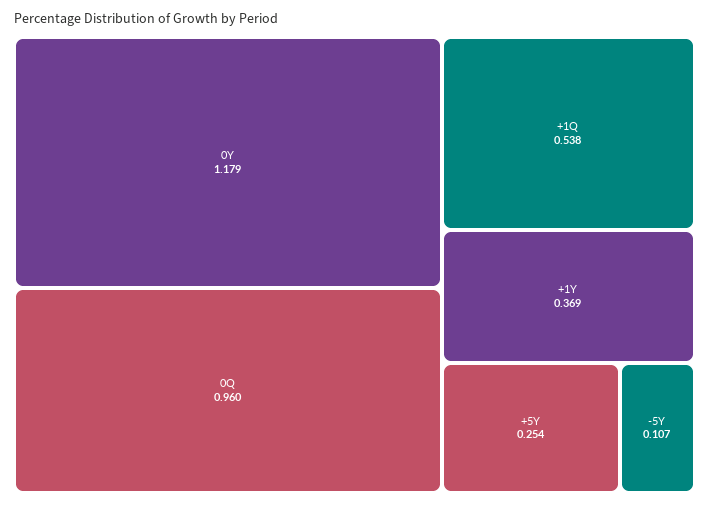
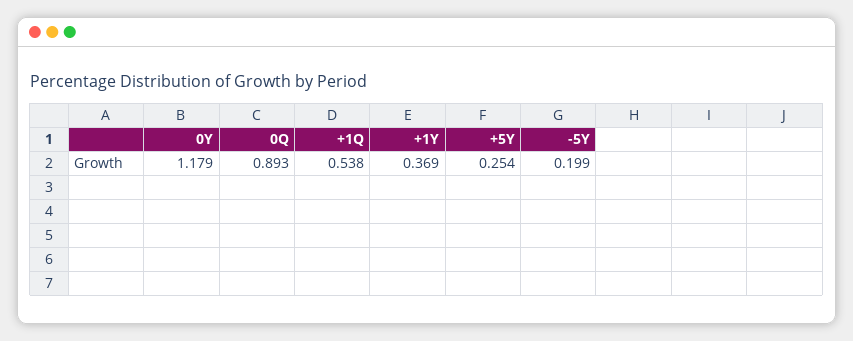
0Q: 0.96 -> 0.893
-5Y: 0.107 -> 0.199

